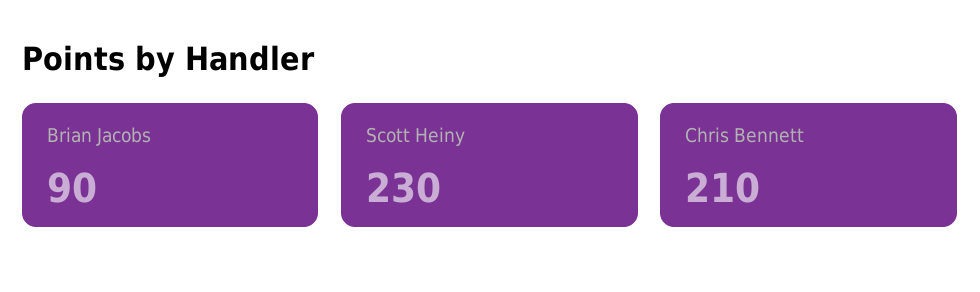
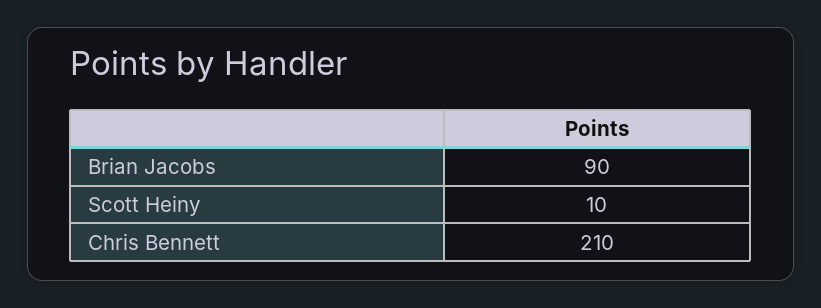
Scott Heiny: 230 -> 10

